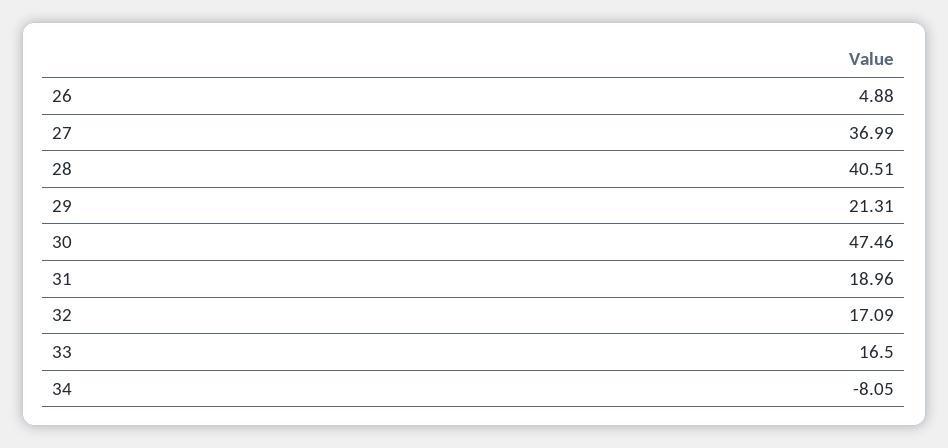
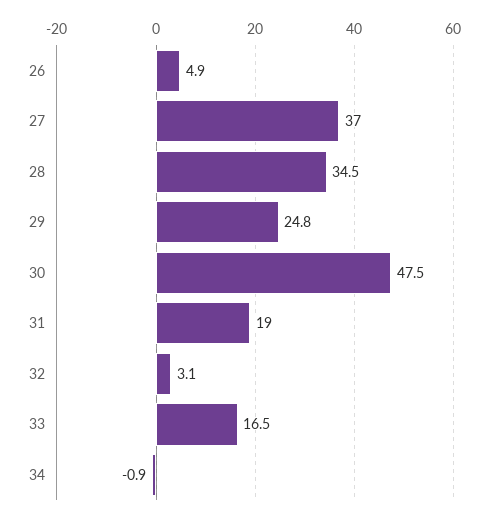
28: 40.51 -> 34.5
29: 21.31 -> 24.8
32: 17.09 -> 3.1
34: -8.05 -> -0.9

